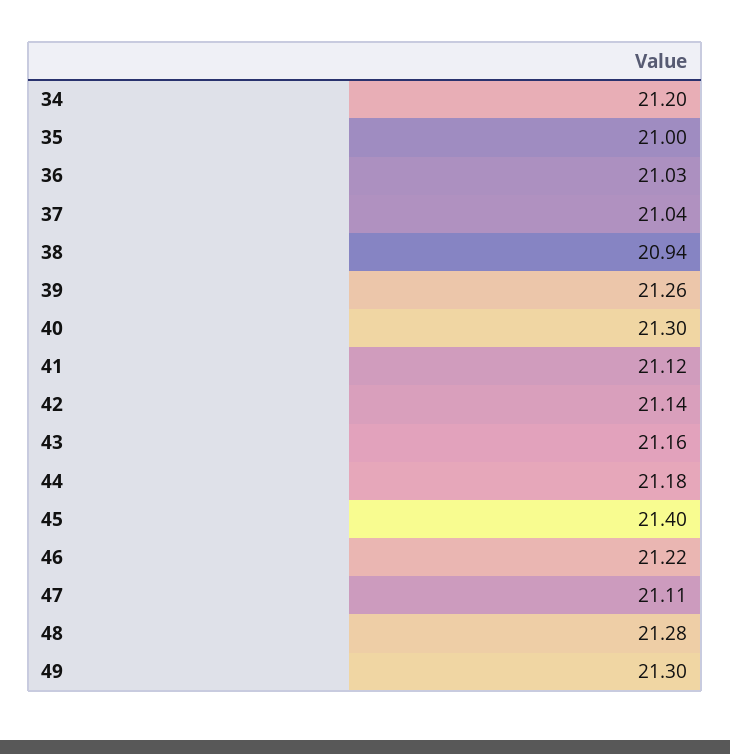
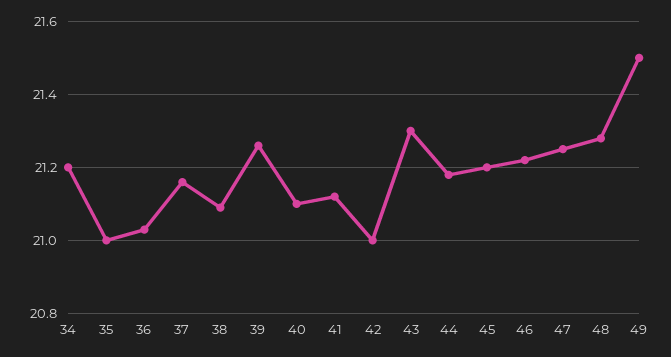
37: 21.04 -> 21.15
38: 20.94 -> 21.1
40: 21.3 -> 21.1
42: 21.14 -> 21
43: 21.16 -> 21.3
45: 21.4 -> 21.2
47: 21.11 -> 21.25
49: 21.3 -> 21.5

